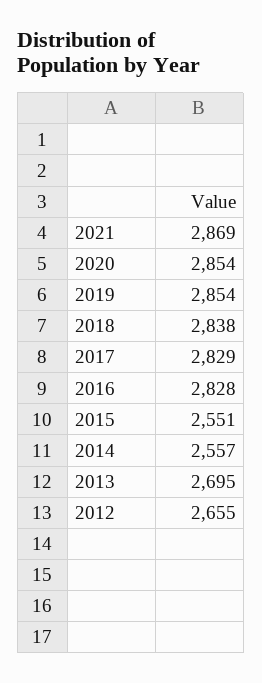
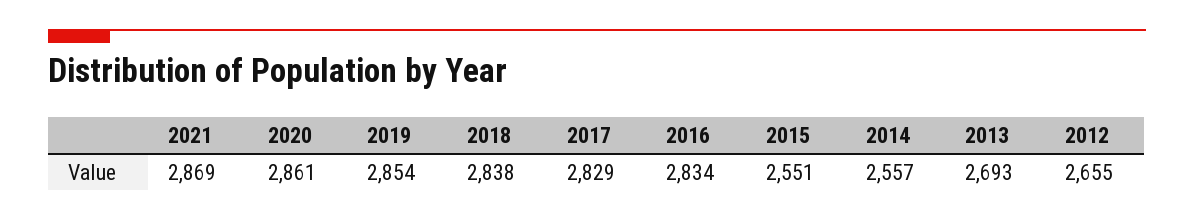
2020: 2854 -> 2861
2016: 2828 -> 2834
2013: 2695 -> 2693

